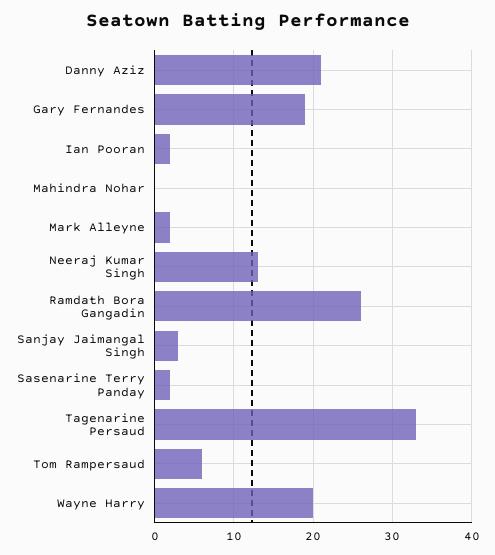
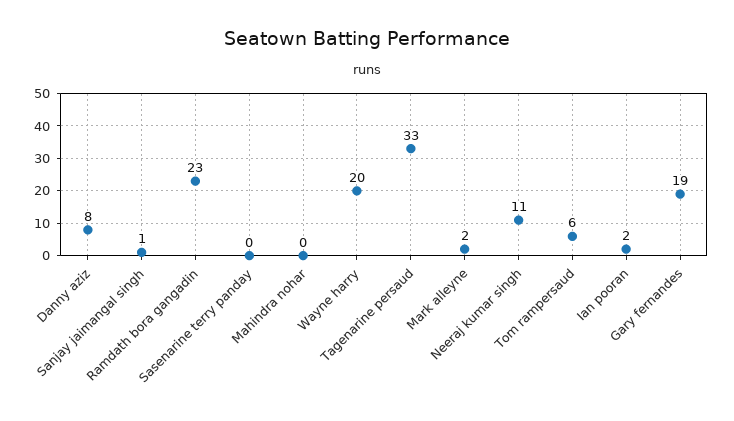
Danny Aziz: 21 -> 8
Neeraj Kumar Singh: 13 -> 11
Ramdath Bora Gangadin: 26 -> 23
Sanjay Jaimangal Singh: 3 -> 1
Sasenarine Terry Panday: 2 -> 0

